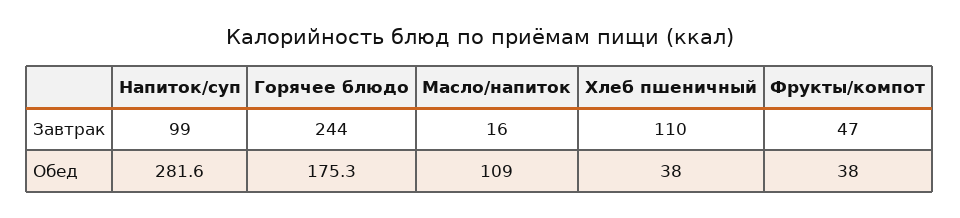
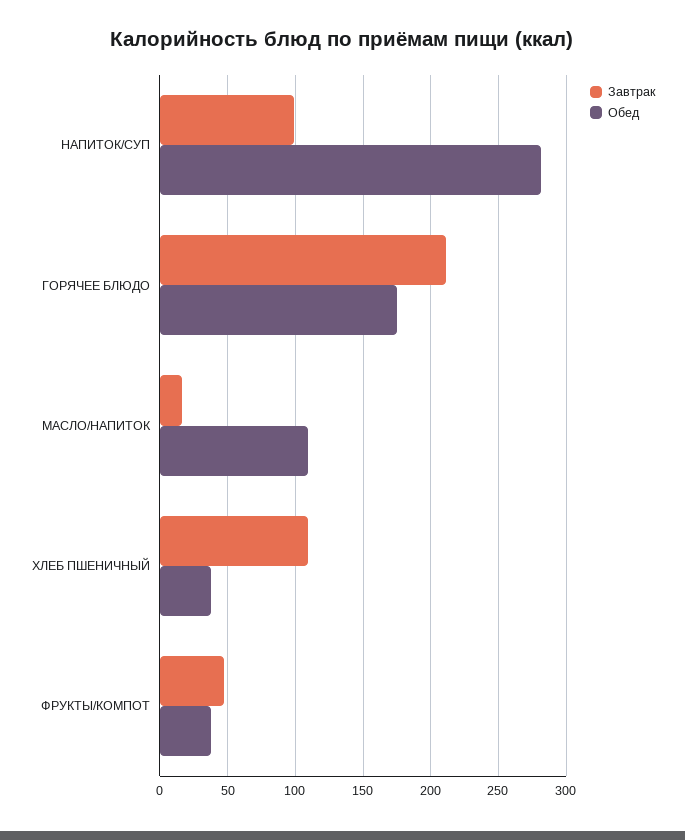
Завтрак, Горячее блюдо: 244 -> 210

